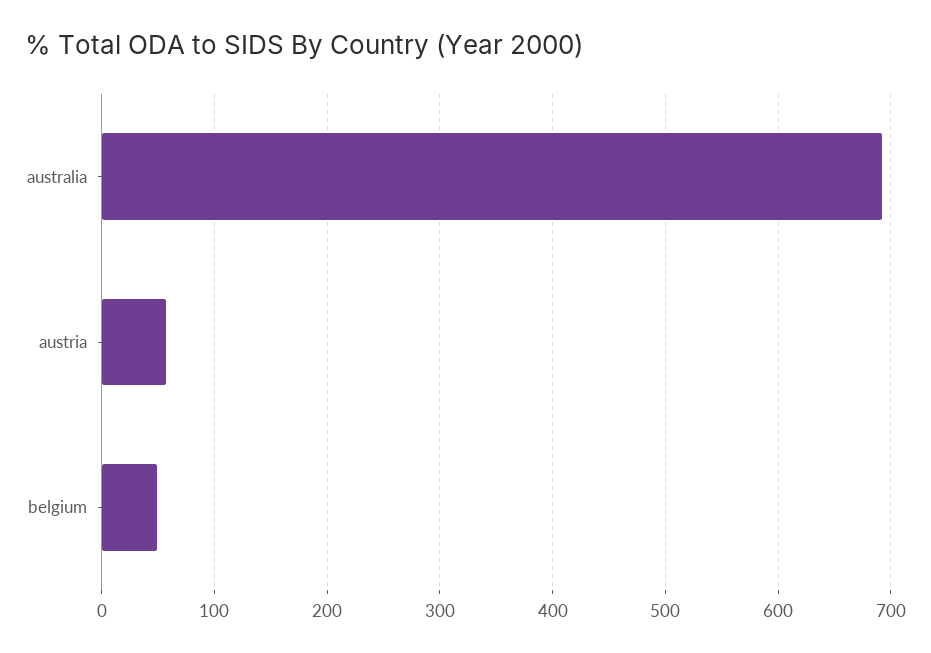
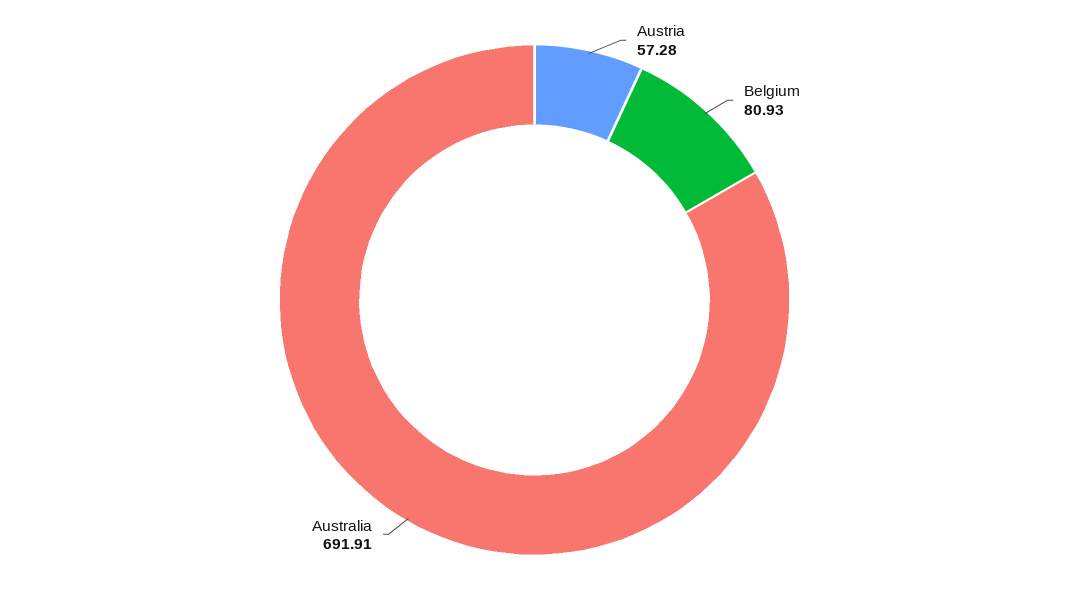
belgium: 50 -> 80.93

